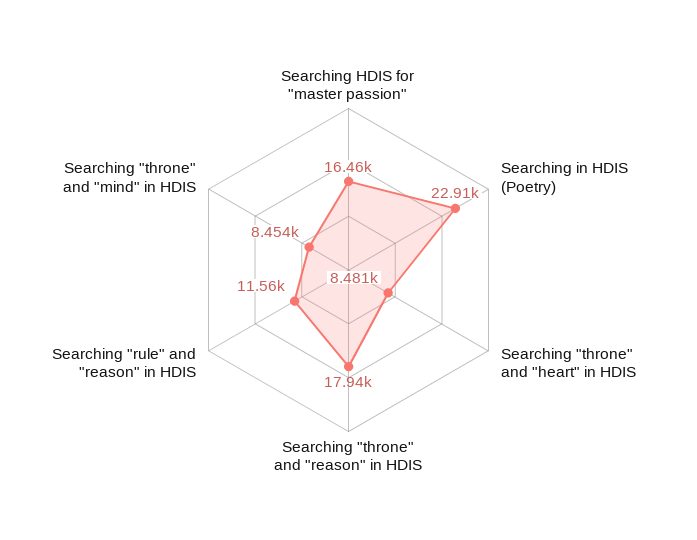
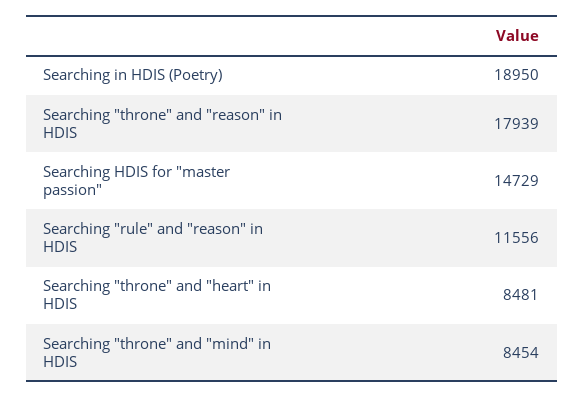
Searching HDIS for "master passion": 16460 -> 14729
Searching in HDIS (Poetry): 22910 -> 18950

